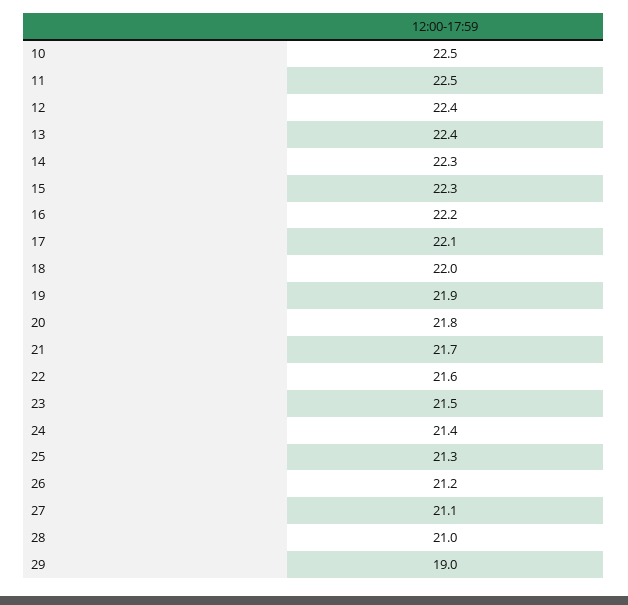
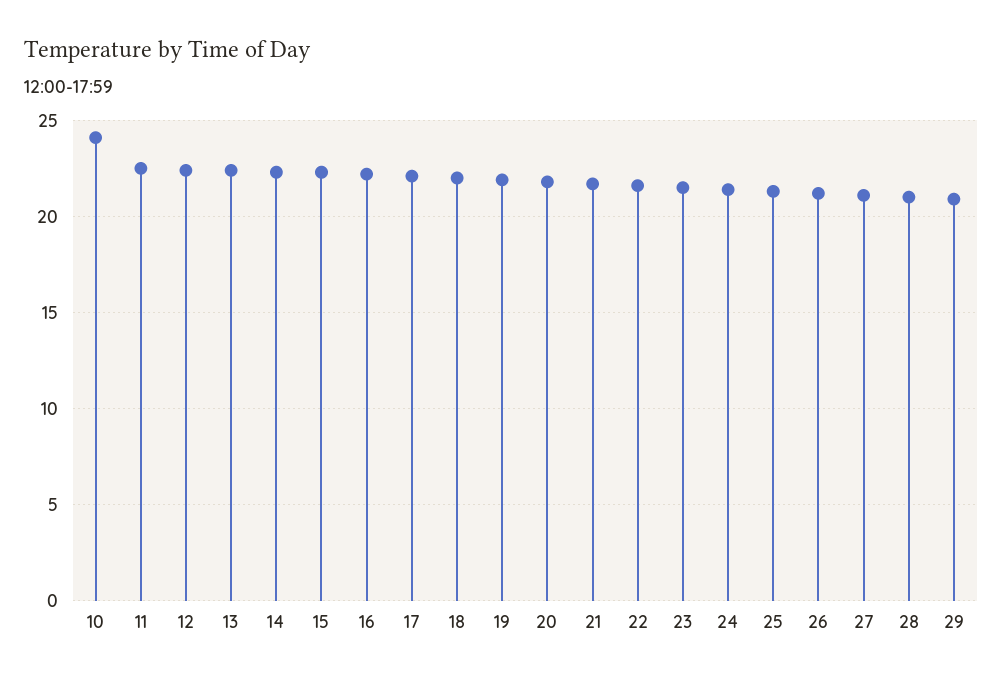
10: 22.5 -> 24
29: 19 -> 21

